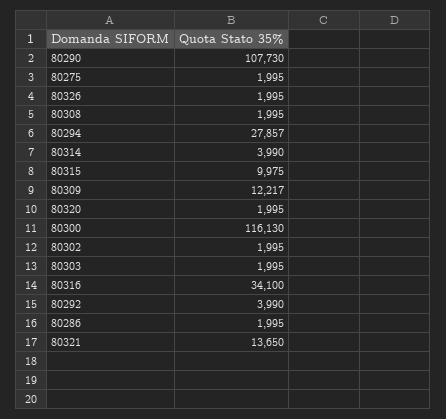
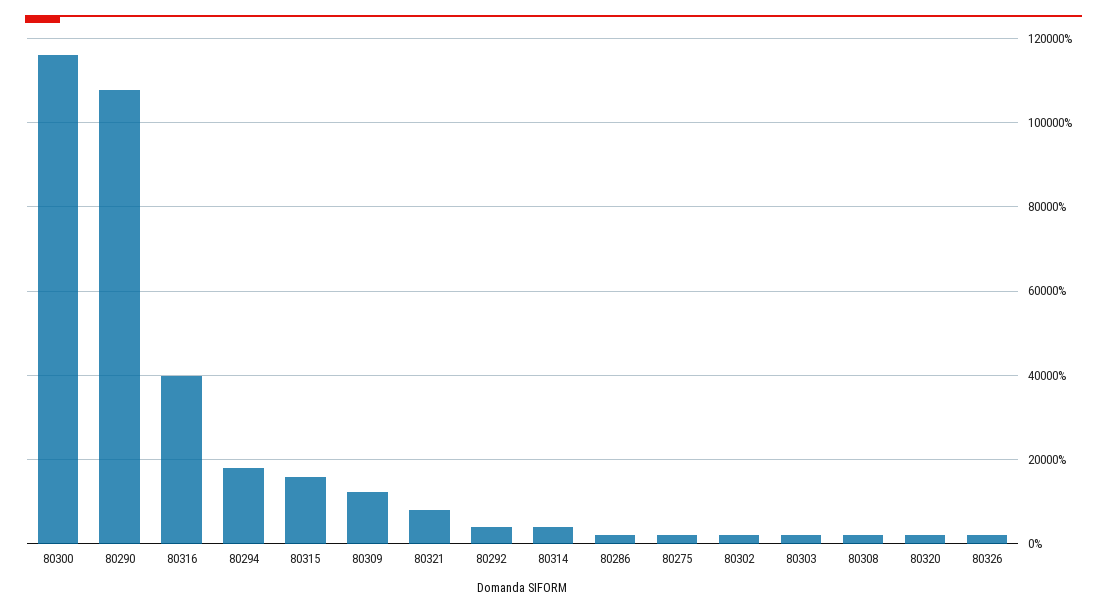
80294: 27857 -> 18000
80315: 9975 -> 16000
80316: 34100 -> 40000
80321: 13650 -> 8000

